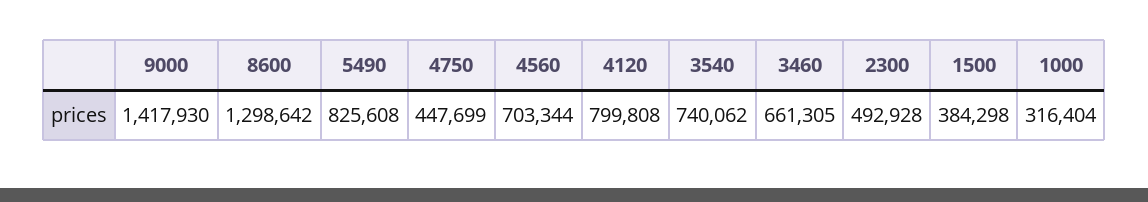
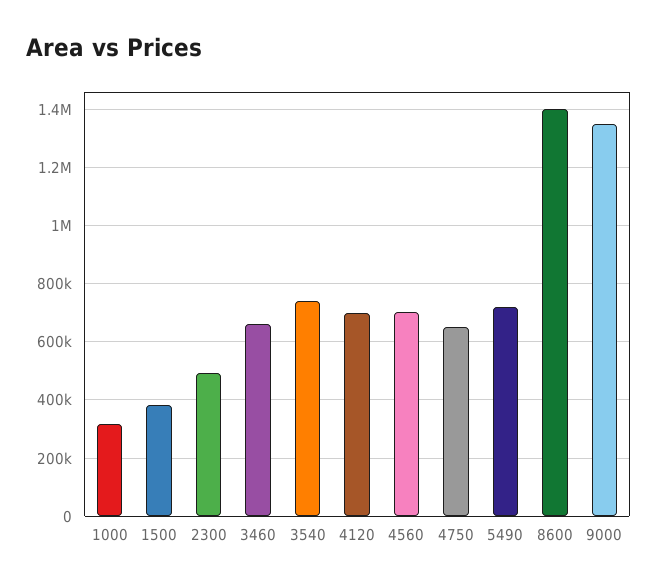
9000: 1417930 -> 1350000
8600: 1298642 -> 1400000
5490: 825608 -> 725000
4750: 447699 -> 650000
4120: 799808 -> 700000

